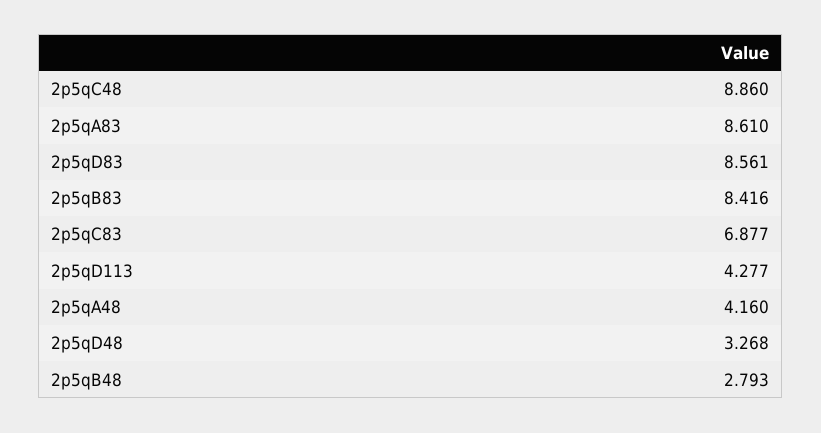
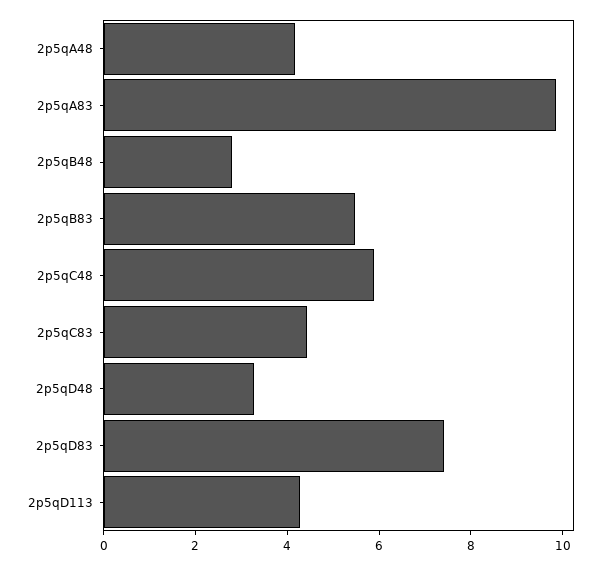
2p5qC48: 8.86 -> 6
2p5qA83: 8.61 -> 10
2p5qD83: 8.561 -> 7.5
2p5qB83: 8.416 -> 5.5
2p5qC83: 6.877 -> 4.5

